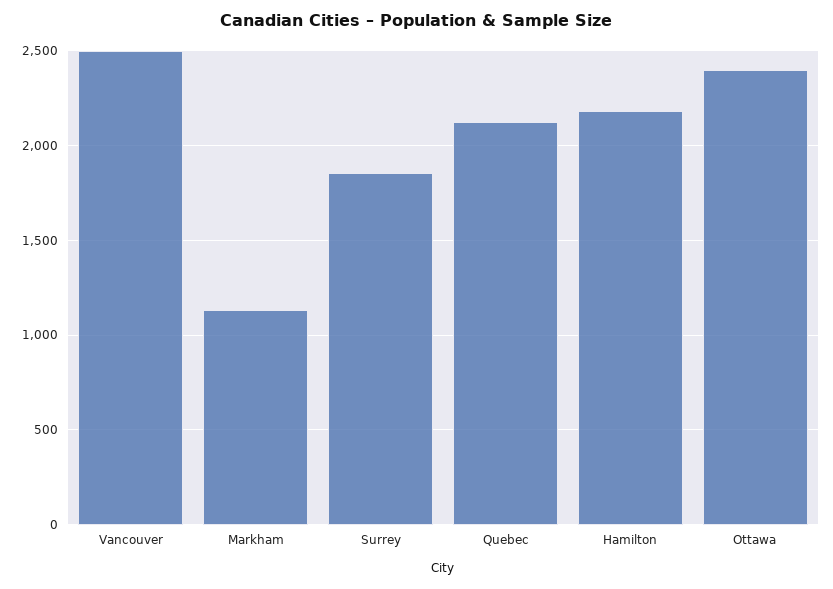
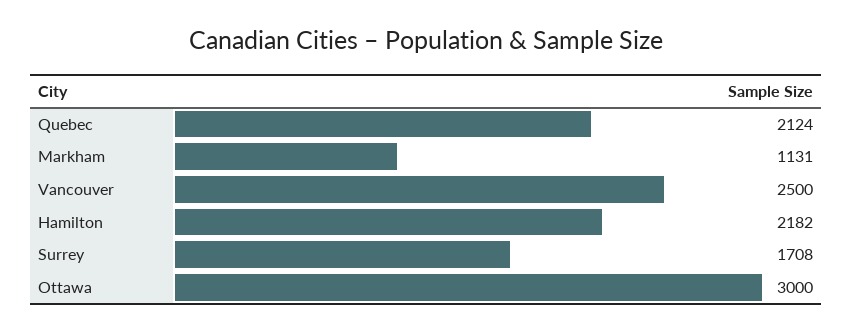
Surrey: 1850 -> 1708
Ottawa: 2400 -> 3000

